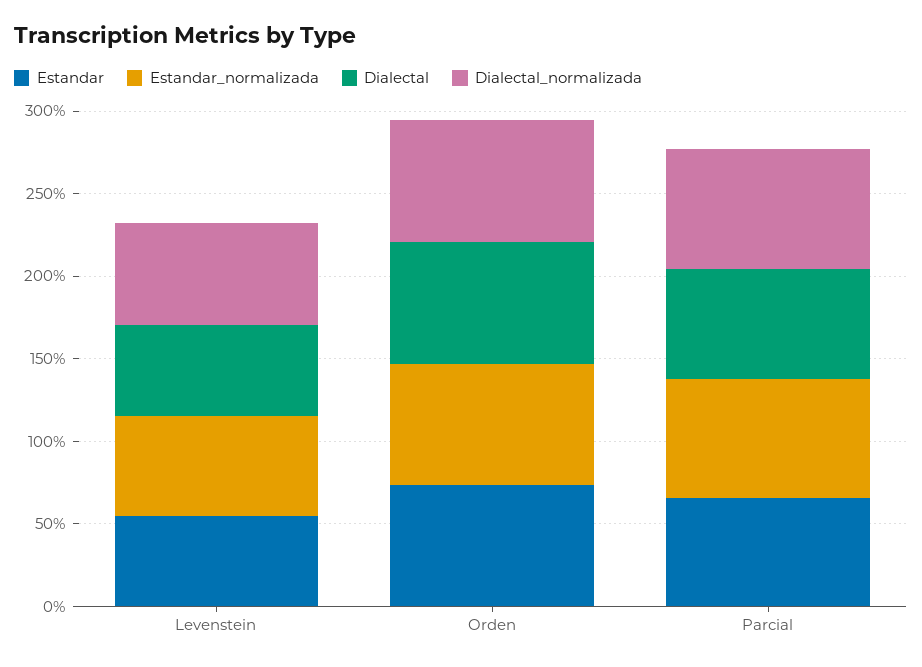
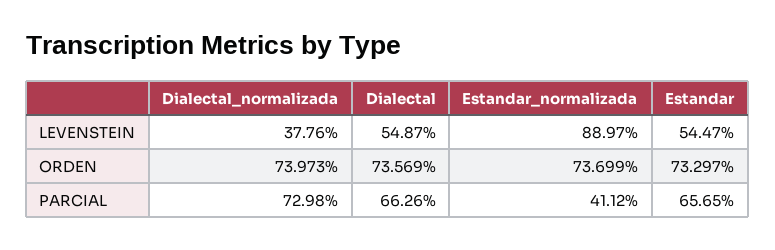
Estandar_normalizada, Levenstein: 60 -> 88.97
Dialectal_normalizada, Levenstein: 60 -> 37.76
Estandar_normalizada, Parcial: 70 -> 41.12

